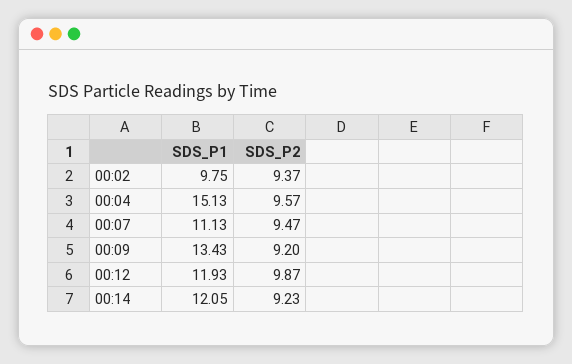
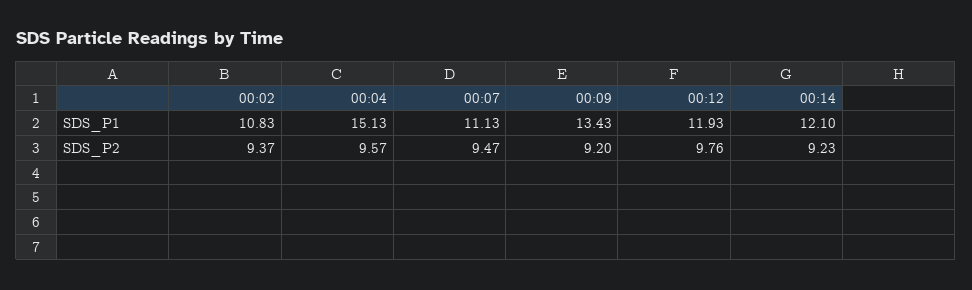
SDS_P1, 00:02: 9.75 -> 10.83
SDS_P2, 00:12: 9.87 -> 9.76
SDS_P1, 00:14: 12.05 -> 12.1

